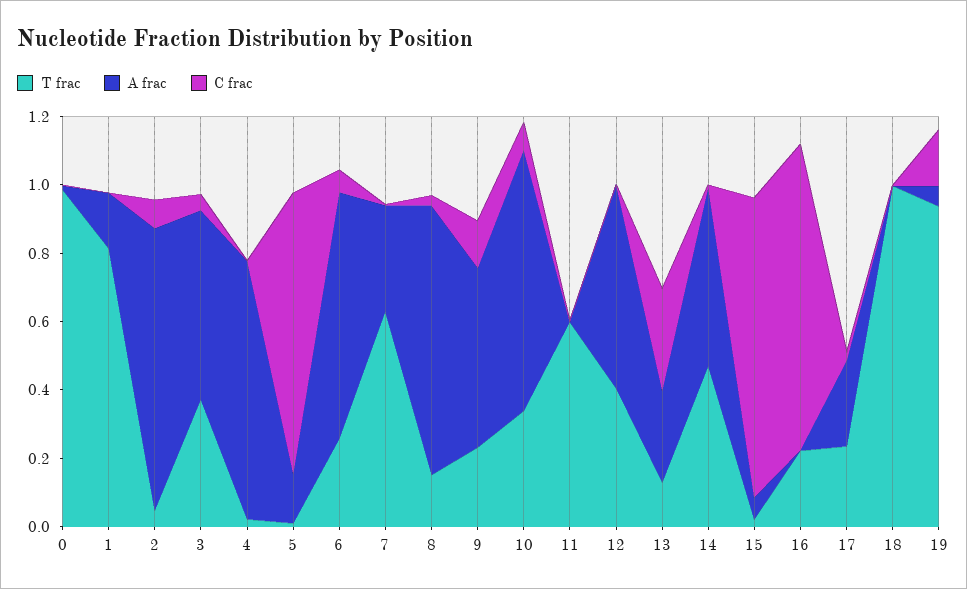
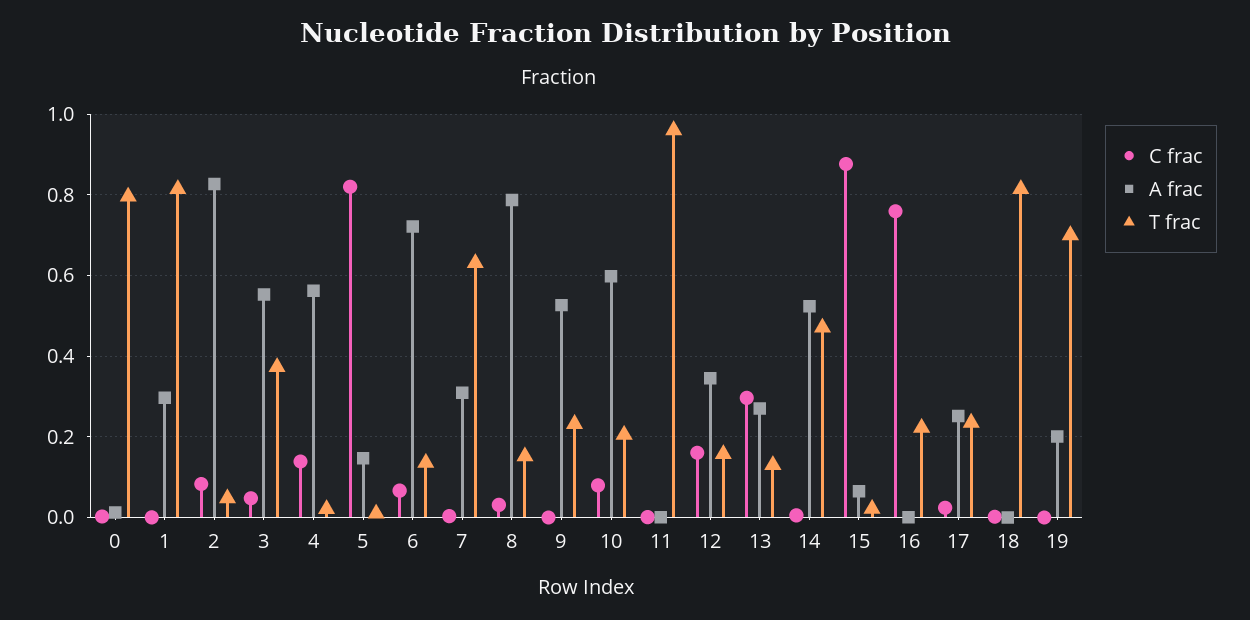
T frac, 0: 1 -> 0.8
A frac, 1: 0.15 -> 0.3
A frac, 4: 0.75 -> 0.56
C frac, 4: 0 -> 0.14
T frac, 6: 0.25 -> 0.14
C frac, 9: 0.15 -> 0
T frac, 10: 0.35 -> 0.2
A frac, 10: 0.75 -> 0.6
T frac, 11: 0.6 -> 0.96
T frac, 12: 0.4 -> 0.16
A frac, 12: 0.6 -> 0.34
C frac, 12: 0 -> 0.16
C frac, 16: 0.9 -> 0.76
T frac, 18: 1 -> 0.82
T frac, 19: 0.95 -> 0.7
A frac, 19: 0.05 -> 0.2
C frac, 19: 0.15 -> 0

